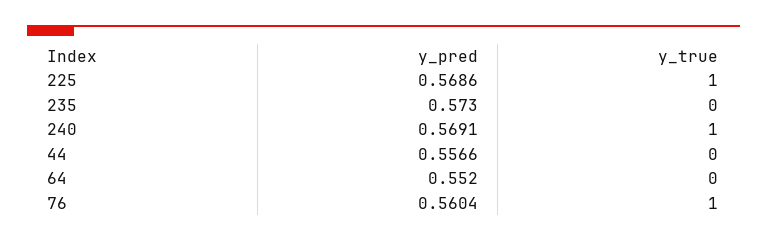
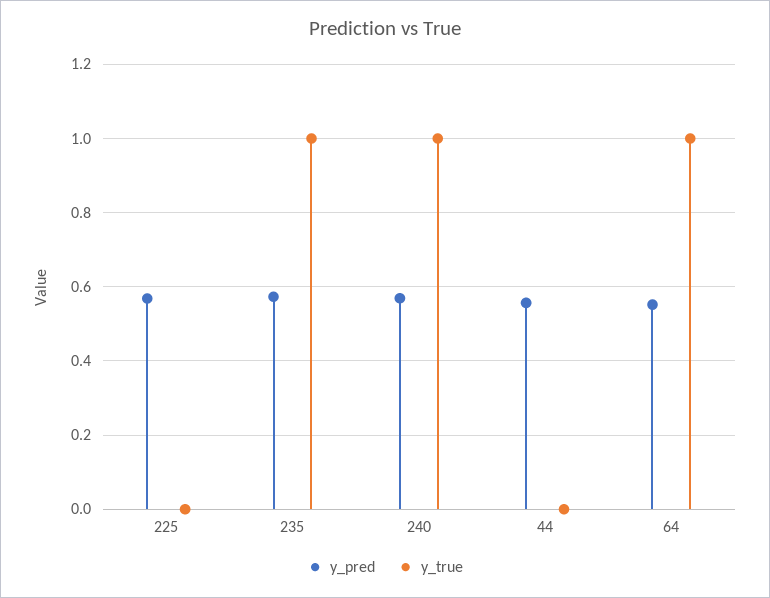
y_true, 225: 1 -> 0
y_true, 235: 0 -> 1
y_true, 64: 0 -> 1
y_pred, 76: 0.5604 -> none
y_true, 76: 1 -> none

